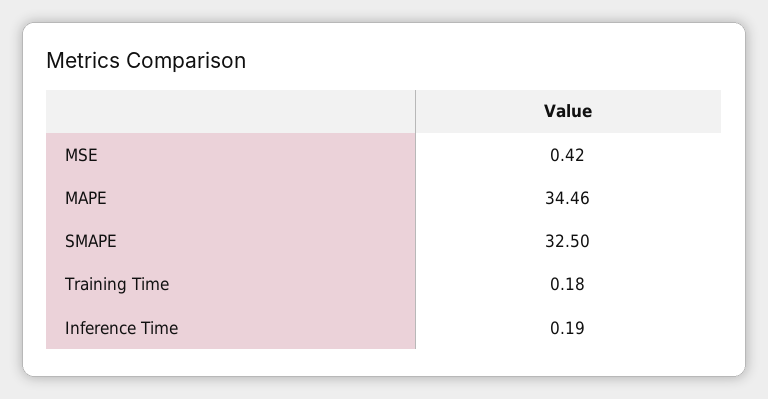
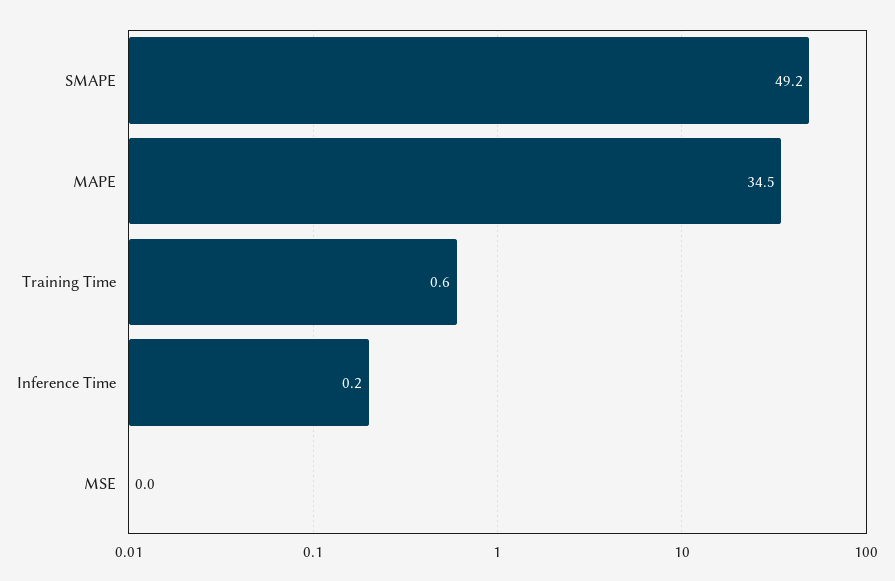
MSE: 0.42 -> 0
SMAPE: 32.5 -> 49.2
Training Time: 0.18 -> 0.6

